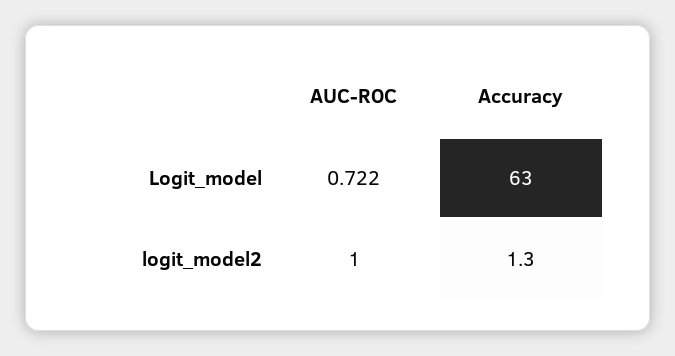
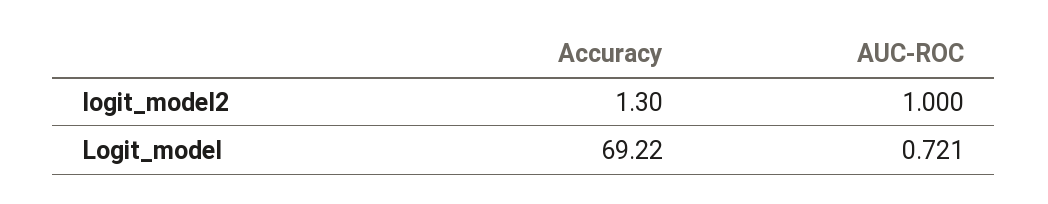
AUC-ROC, Logit_model: 0.722 -> 0.721
Accuracy, Logit_model: 63 -> 69.22

